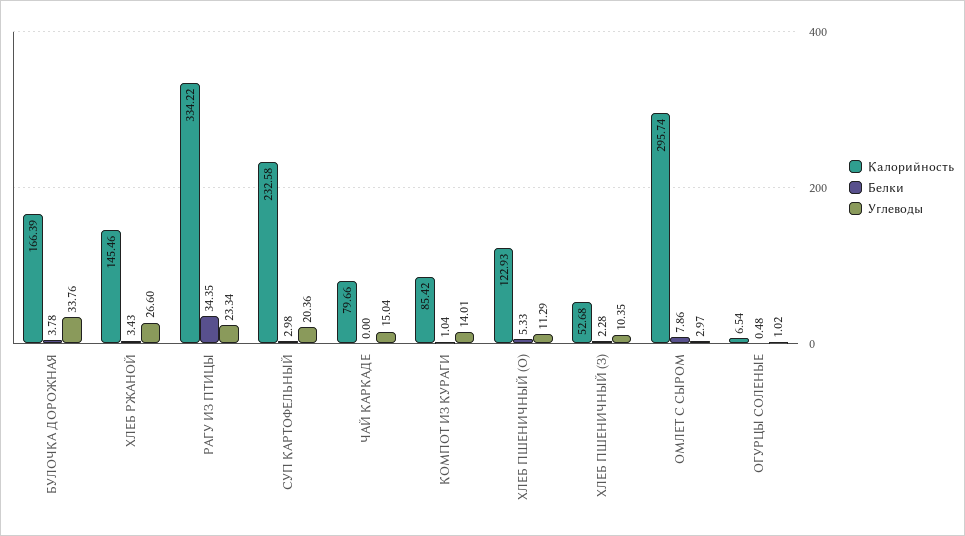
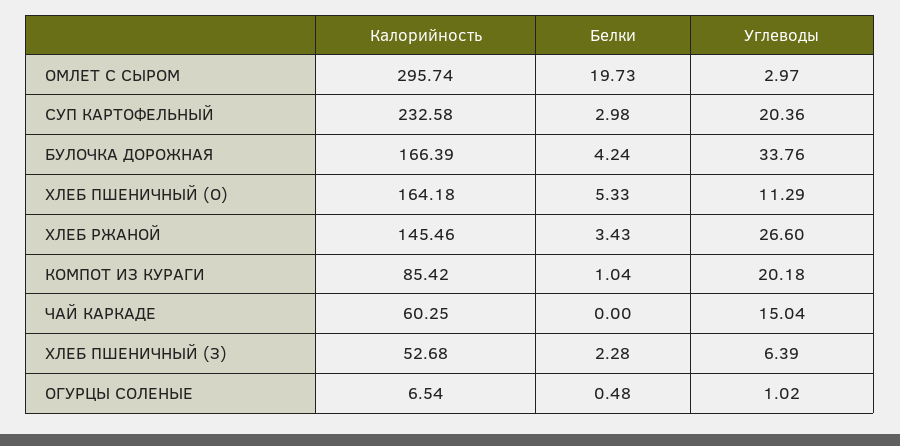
Белки, БУЛОЧКА ДОРОЖНАЯ: 3.78 -> 4.24
Калорийность, РАГУ ИЗ ПТИЦЫ: 334.22 -> none
Белки, РАГУ ИЗ ПТИЦЫ: 34.35 -> none
Углеводы, РАГУ ИЗ ПТИЦЫ: 23.34 -> none
Калорийность, ЧАЙ КАРКАДЕ: 79.66 -> 60.25
Углеводы, КОМПОТ ИЗ КУРАГИ: 14.01 -> 20.18
Калорийность, ХЛЕБ ПШЕНИЧНЫЙ (О): 122.93 -> 164.18
Углеводы, ХЛЕБ ПШЕНИЧНЫЙ (З): 10.35 -> 6.39
Белки, ОМЛЕТ С СЫРОМ: 7.86 -> 19.73

